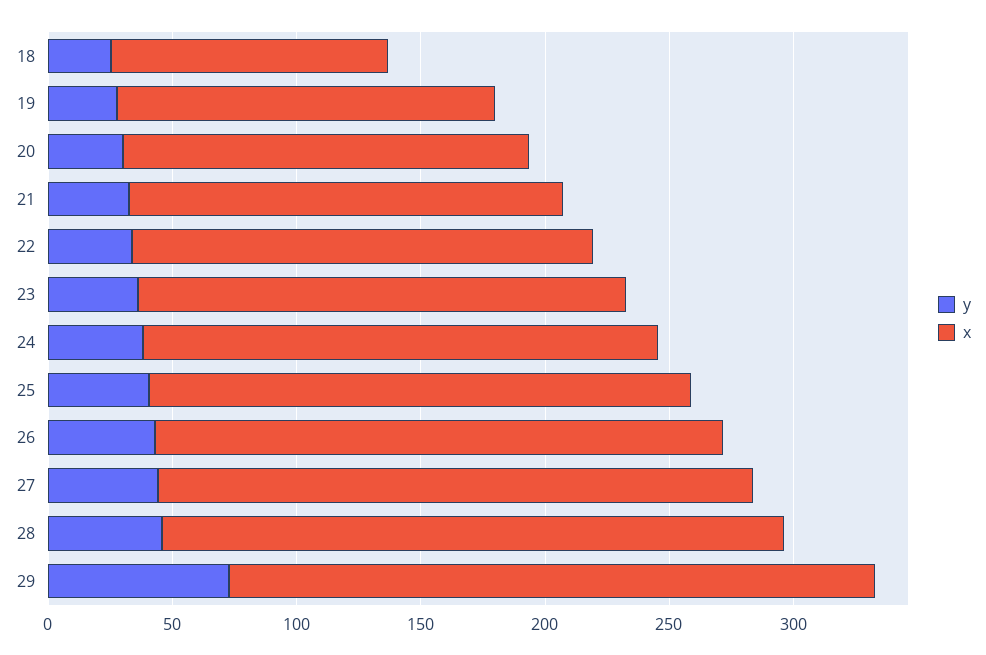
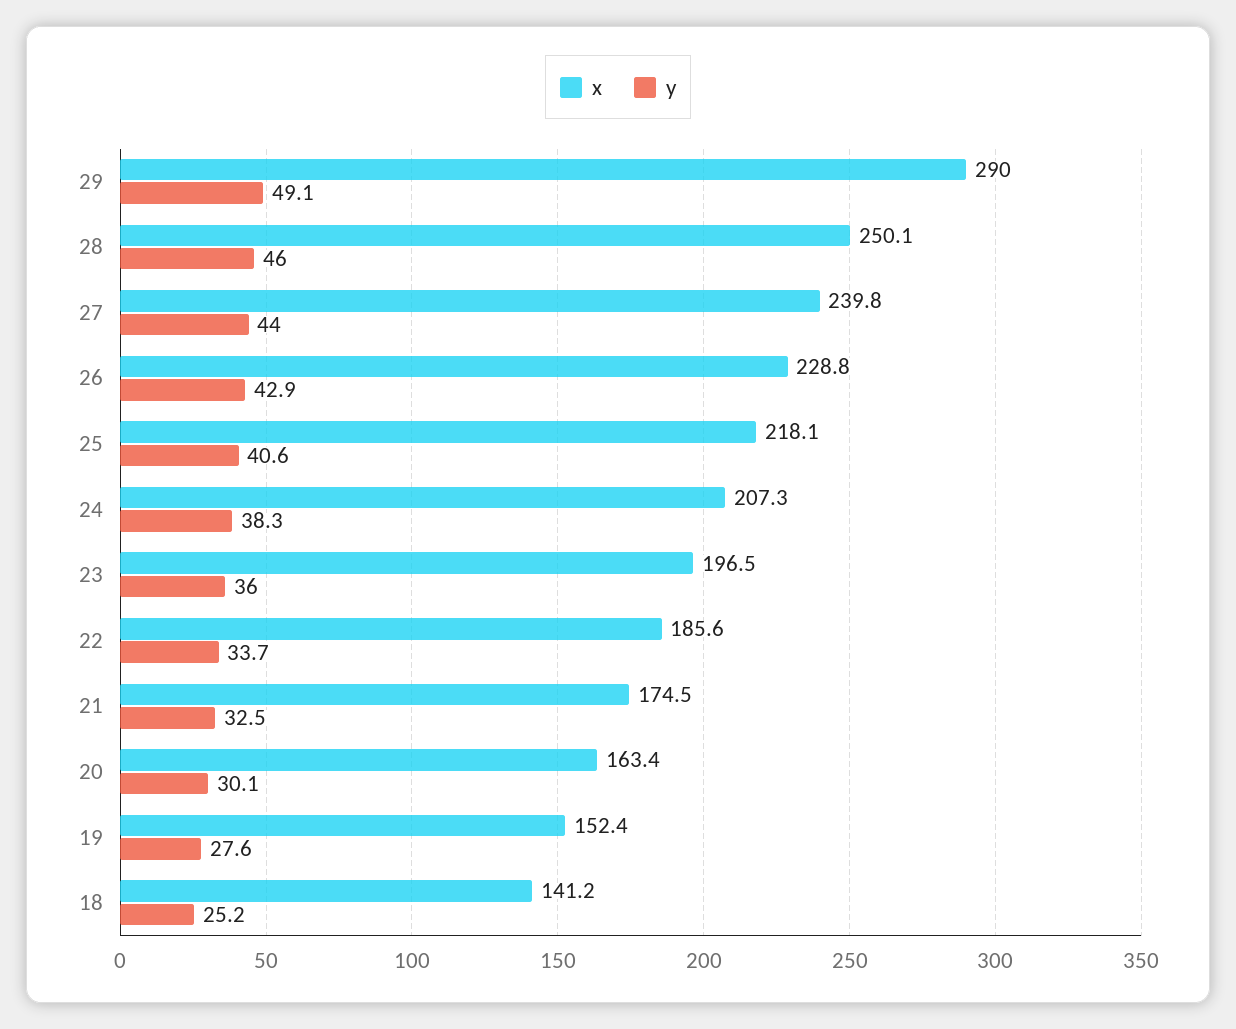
x, 18: 110 -> 141.2
y, 29: 70 -> 49.1
x, 29: 260 -> 290

